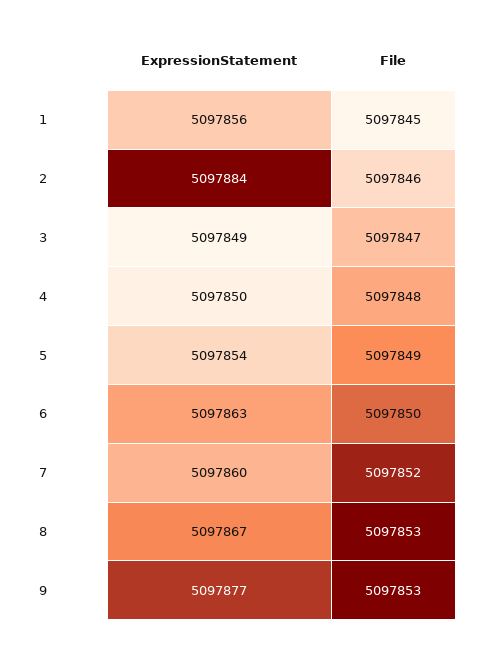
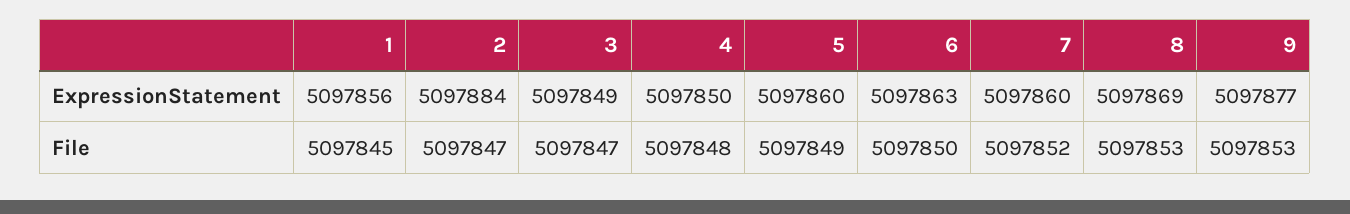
File, 2: 5097846 -> 5097847
ExpressionStatement, 5: 5097854 -> 5097860
ExpressionStatement, 8: 5097867 -> 5097869

